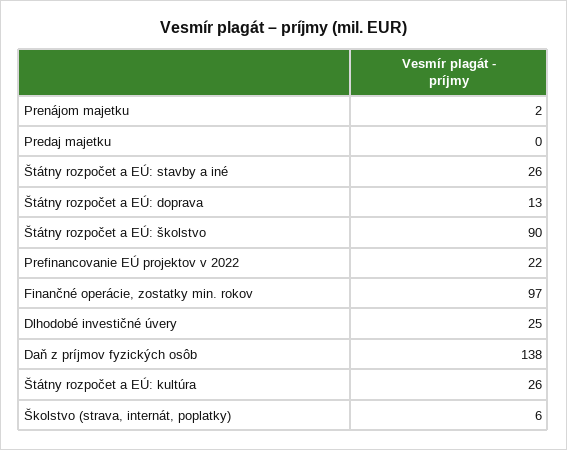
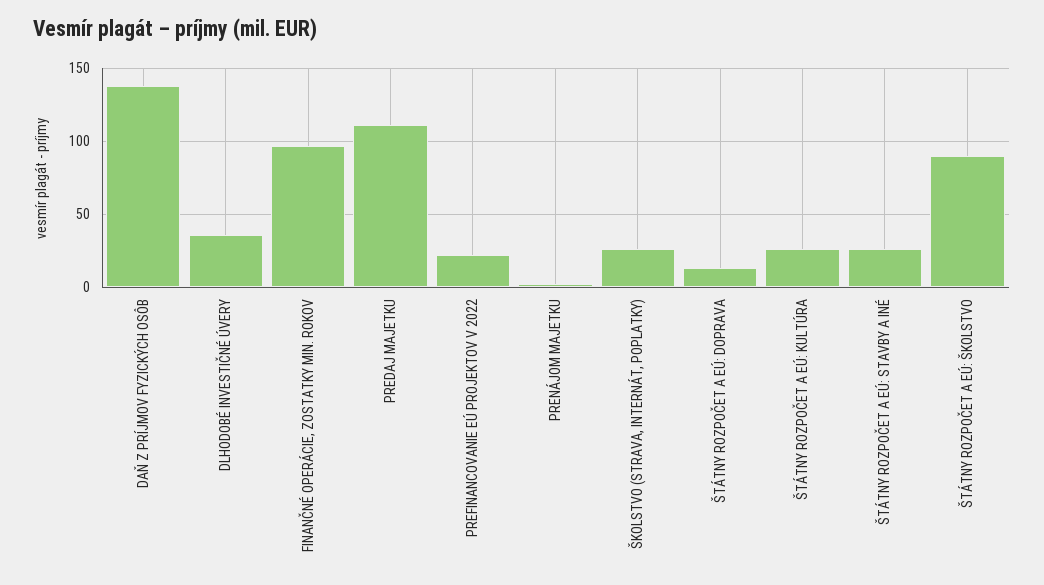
Predaj majetku: 0 -> 110
Dlhodobé investičné úvery: 25 -> 35
Školstvo (strava, internát, poplatky): 6 -> 25

